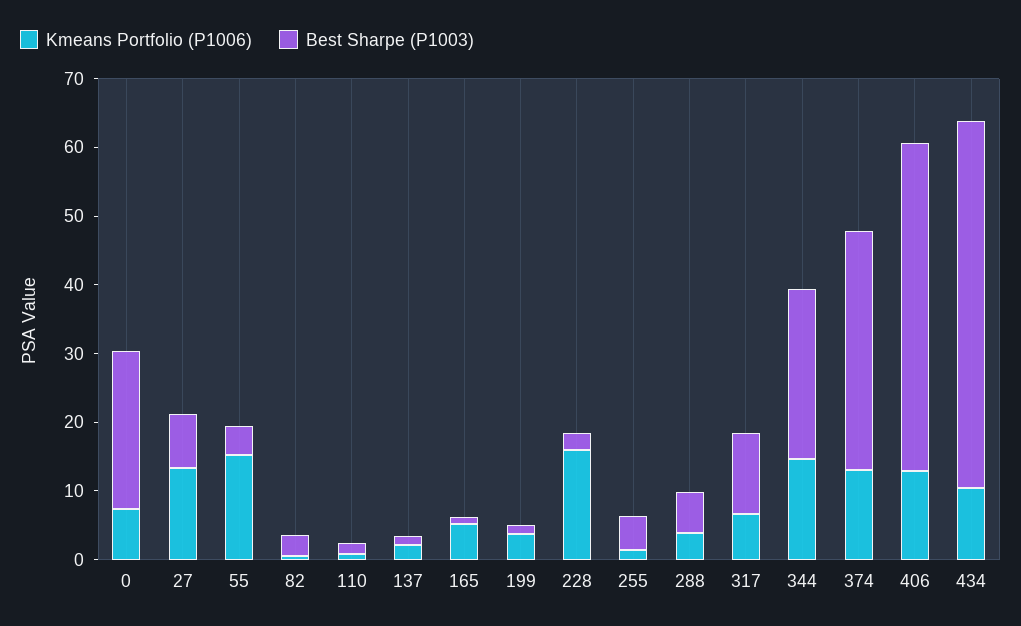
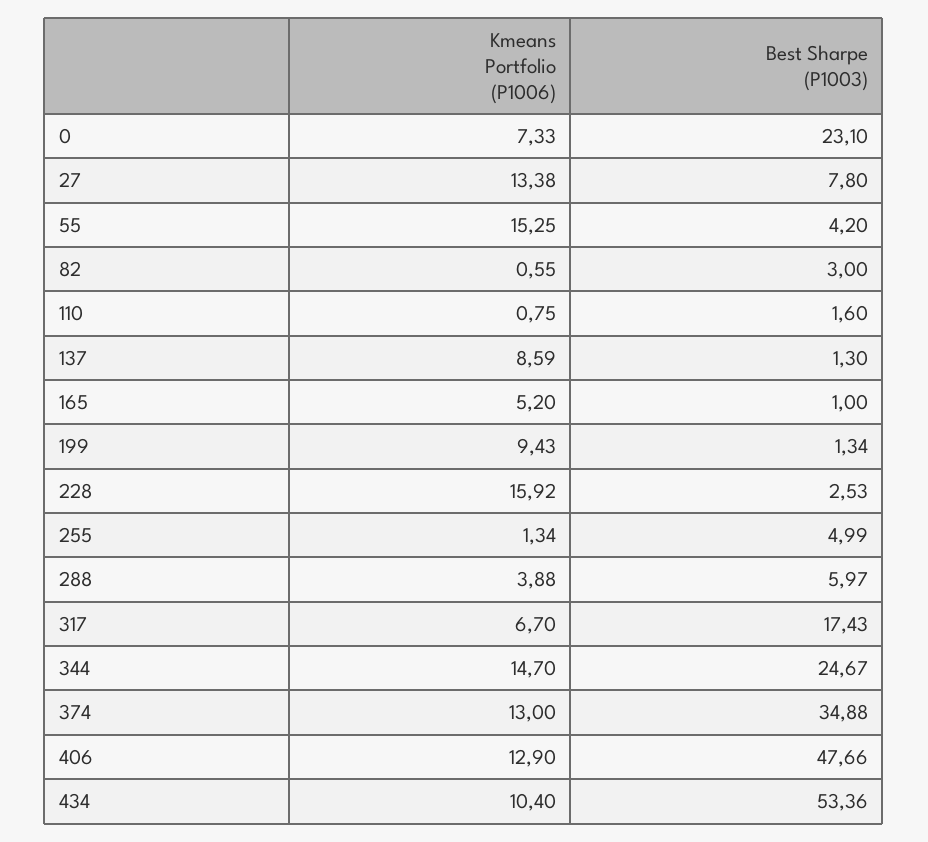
Kmeans Portfolio (P1006), 137: 2 -> 8.59
Kmeans Portfolio (P1006), 199: 4 -> 9.43
Best Sharpe (P1003), 317: 12 -> 17.43

